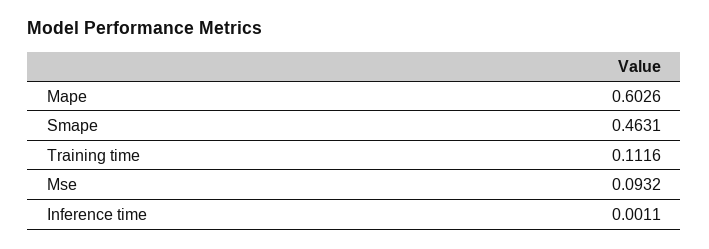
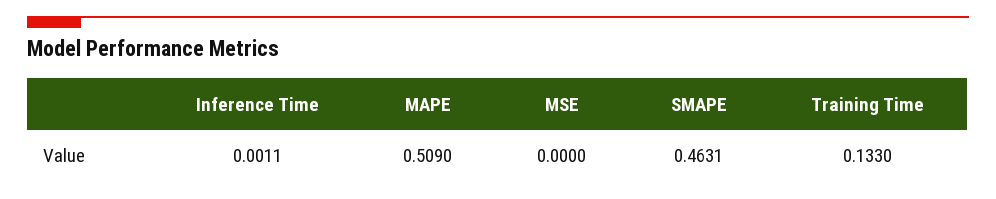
Mape: 0.6026 -> 0.509
Training time: 0.1116 -> 0.133
Mse: 0.0932 -> 0

